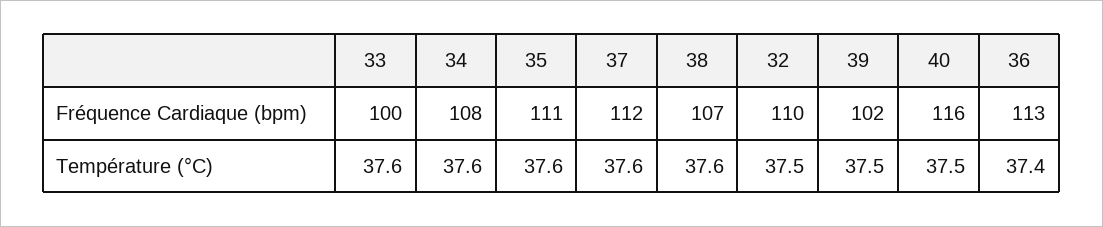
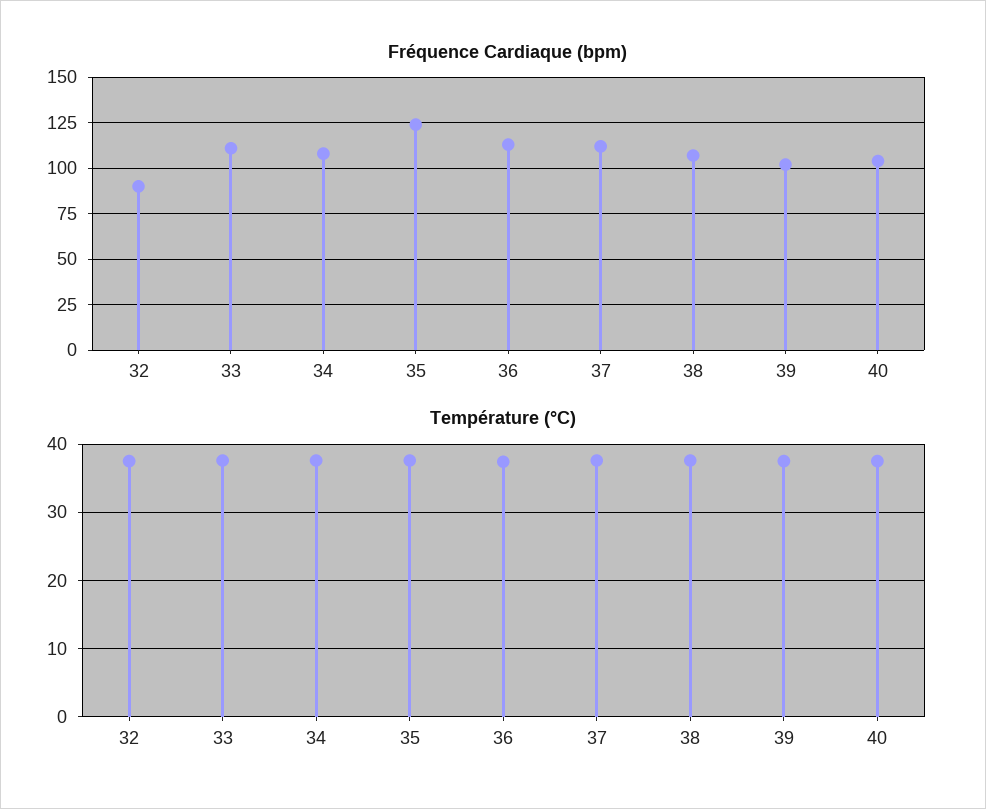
Fréquence Cardiaque (bpm), 33: 100 -> 110
Fréquence Cardiaque (bpm), 35: 111 -> 125
Fréquence Cardiaque (bpm), 32: 110 -> 90
Fréquence Cardiaque (bpm), 40: 116 -> 105

